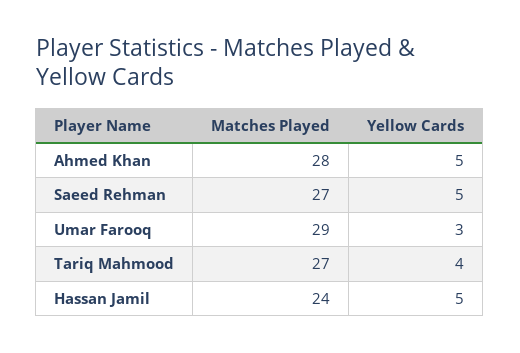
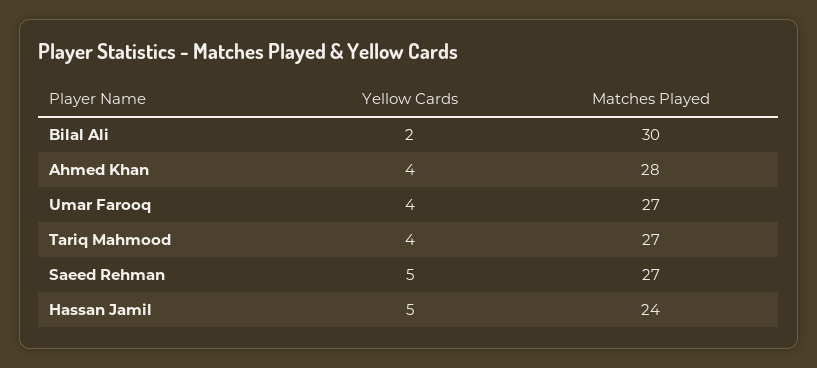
Yellow Cards, Ahmed Khan: 5 -> 4
Matches Played, Umar Farooq: 29 -> 27
Yellow Cards, Umar Farooq: 3 -> 4
Yellow Cards, Bilal Ali: none -> 2
Matches Played, Bilal Ali: none -> 30

